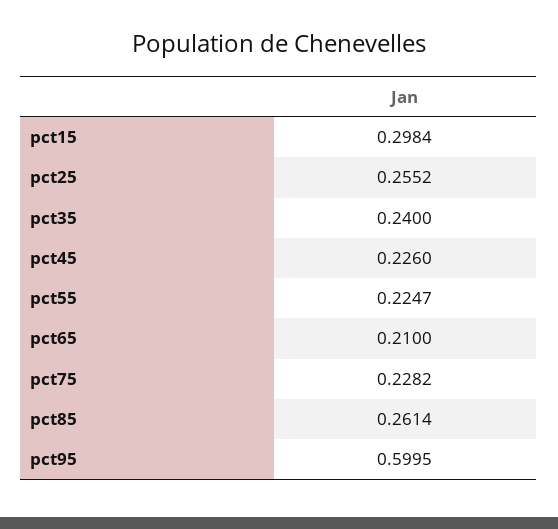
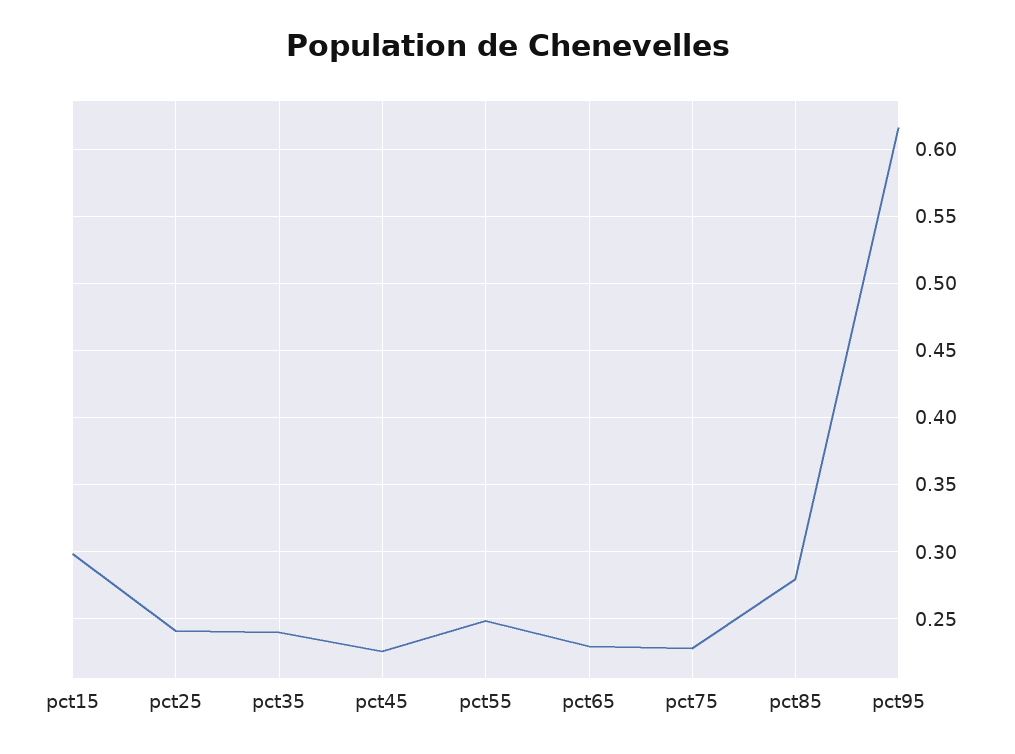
pct25: 0.2552 -> 0.24
pct55: 0.2247 -> 0.25
pct65: 0.21 -> 0.23
pct85: 0.2614 -> 0.28
pct95: 0.5995 -> 0.615

